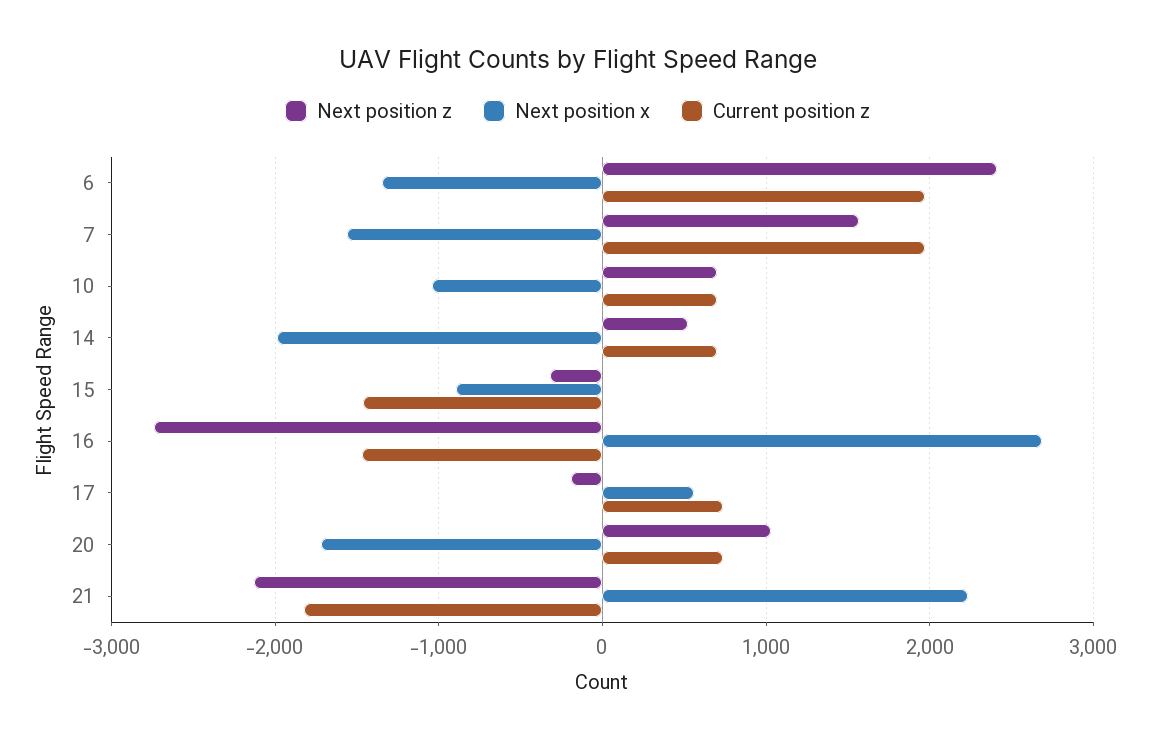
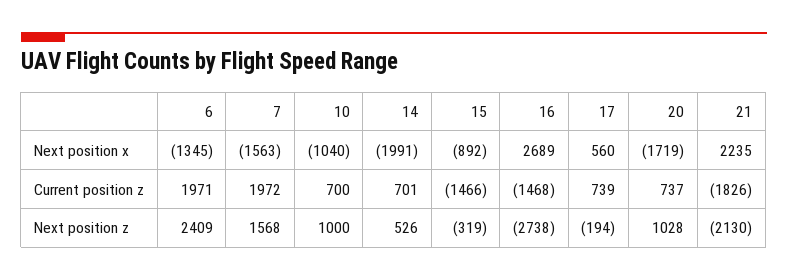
Next position z, 10: 700 -> 1000

